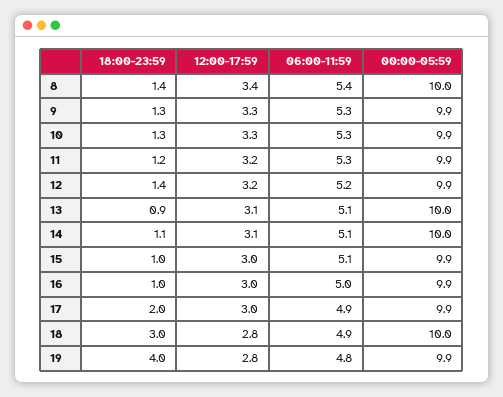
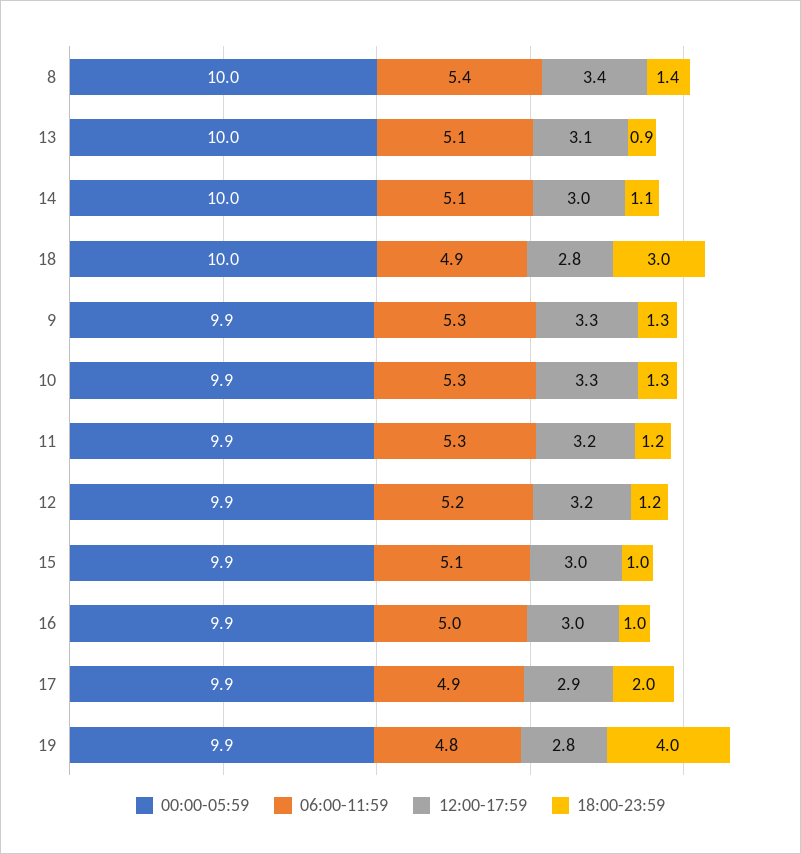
18:00-23:59, 12: 1.4 -> 1.2
12:00-17:59, 14: 3.1 -> 3
12:00-17:59, 17: 3 -> 2.9

